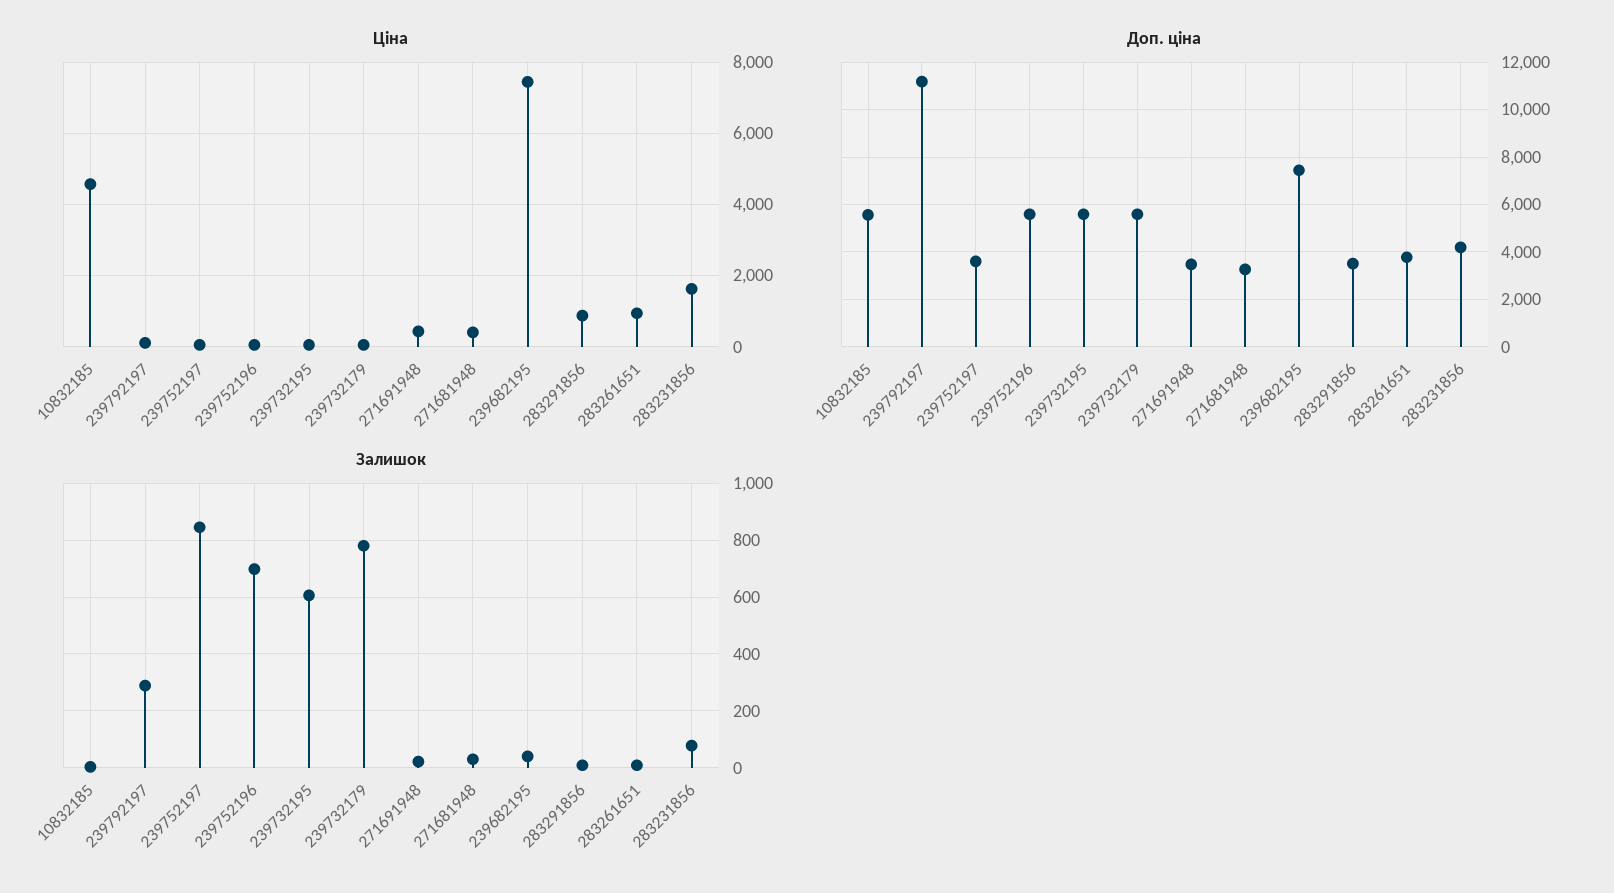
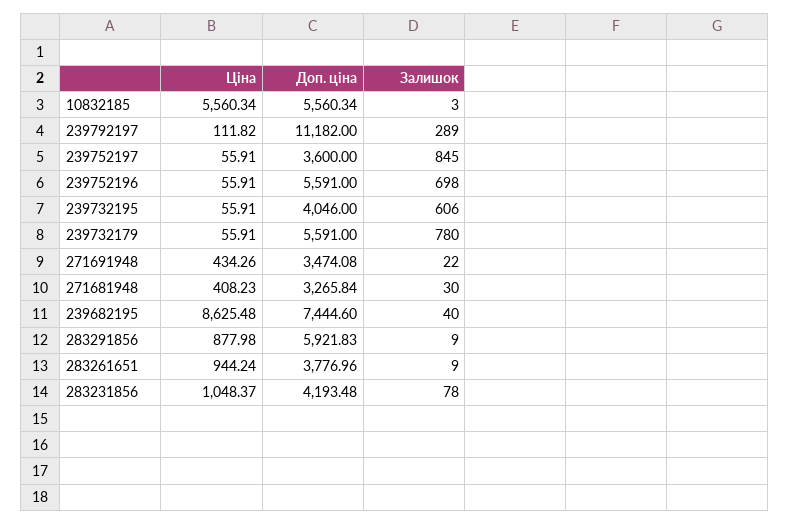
Ціна, 10832185: 4600 -> 5560.34
Ціна, 239682195: 7400 -> 8625.48
Ціна, 283231856: 1600 -> 1048.37
Доп. ціна, 239732195: 5500 -> 4046
Доп. ціна, 283291856: 3500 -> 5921.83

